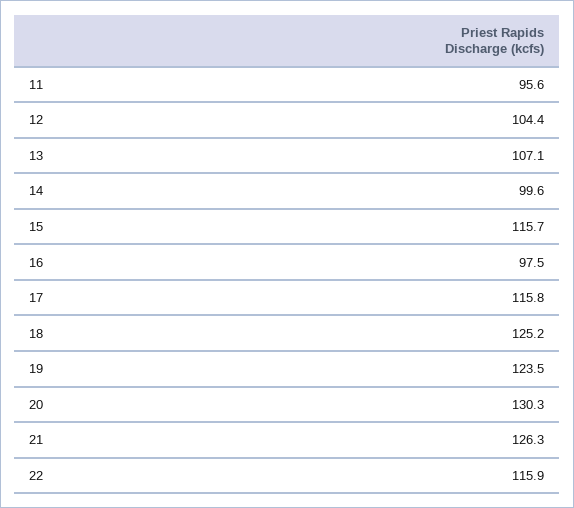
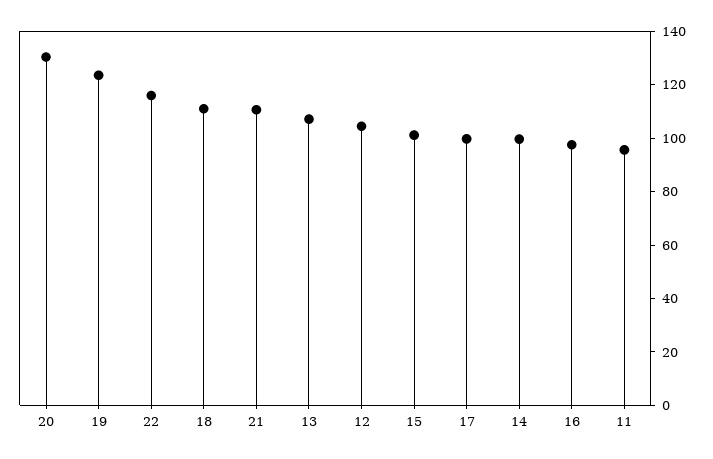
15: 115.7 -> 100
17: 115.8 -> 100
18: 125.2 -> 110
21: 126.3 -> 110

